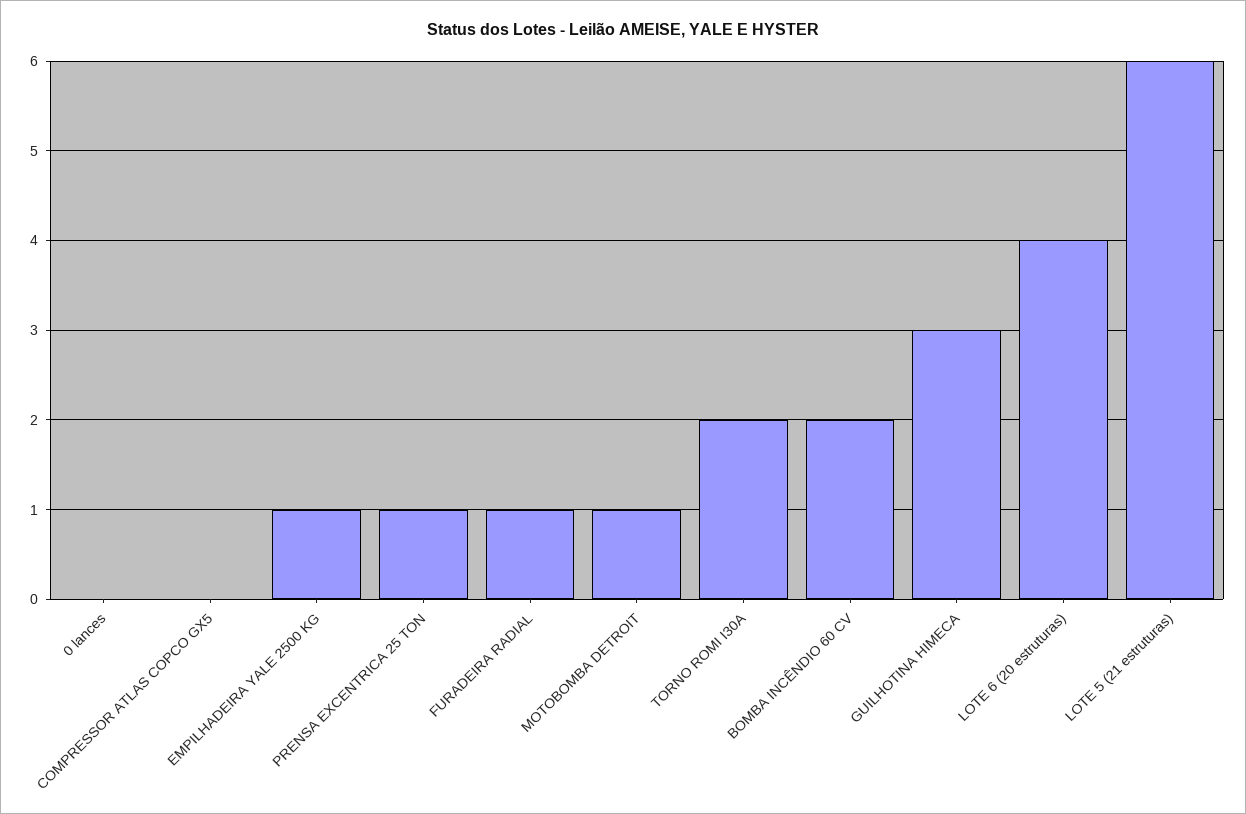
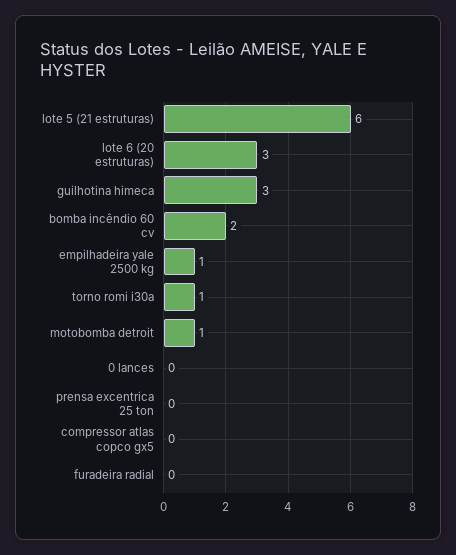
PRENSA EXCENTRICA 25 TON: 1 -> 0
FURADEIRA RADIAL: 1 -> 0
TORNO ROMI I30A: 2 -> 1
LOTE 6 (20 estruturas): 4 -> 3

